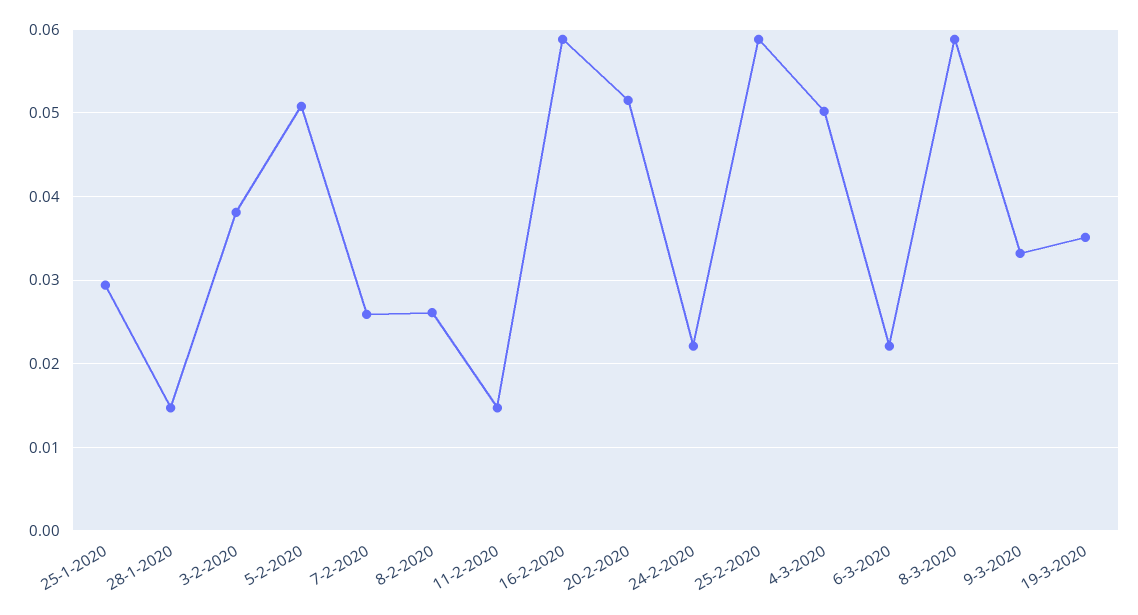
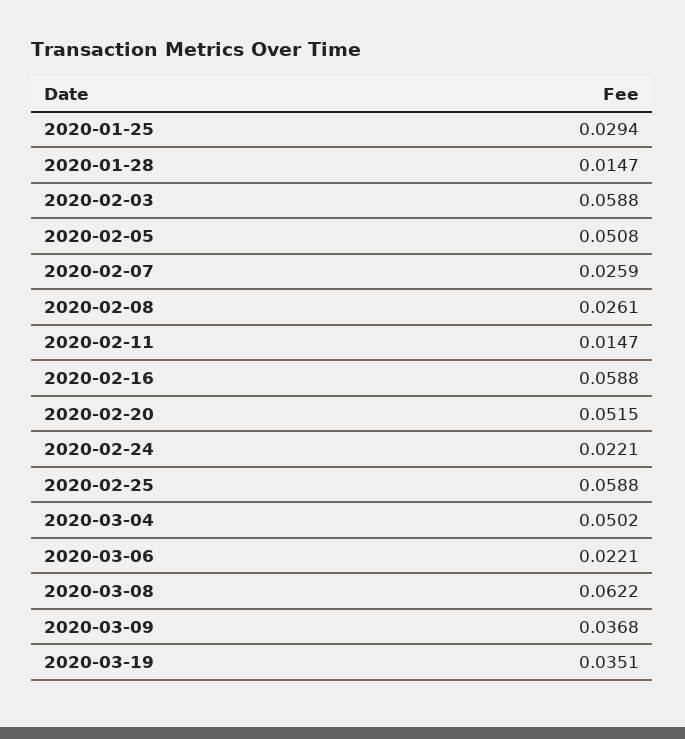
3-2-2020: 0.038 -> 0.0588
8-3-2020: 0.059 -> 0.0622
9-3-2020: 0.033 -> 0.0368

